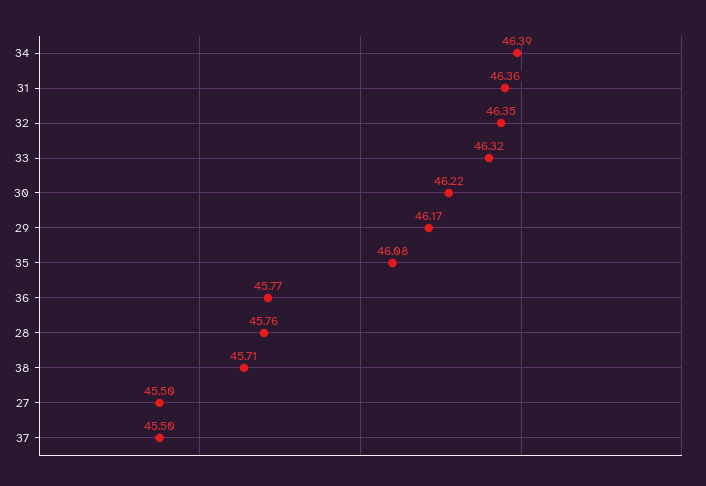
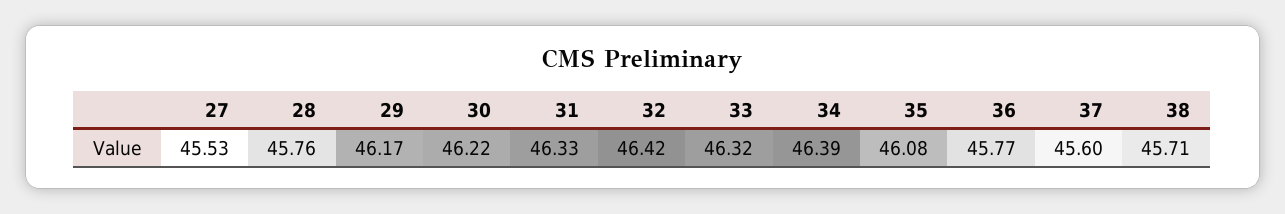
31: 46.36 -> 46.33
32: 46.35 -> 46.42
27: 45.5 -> 45.53
37: 45.5 -> 45.6

